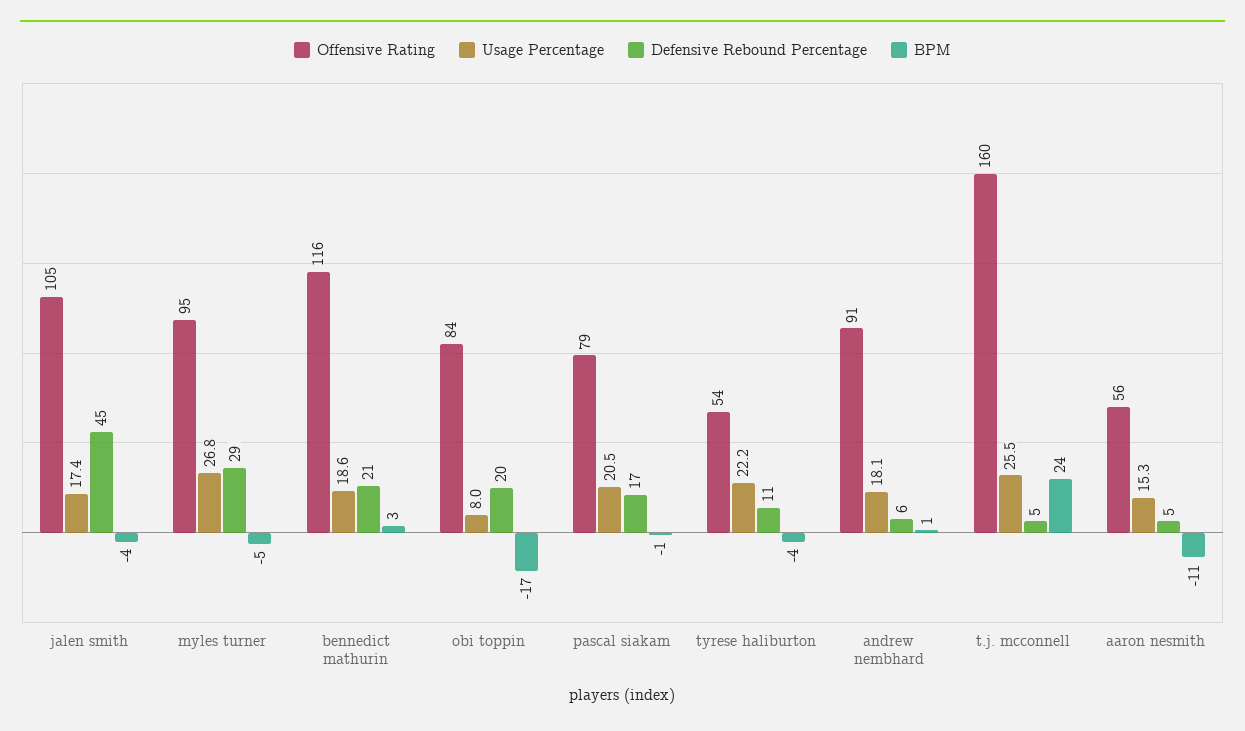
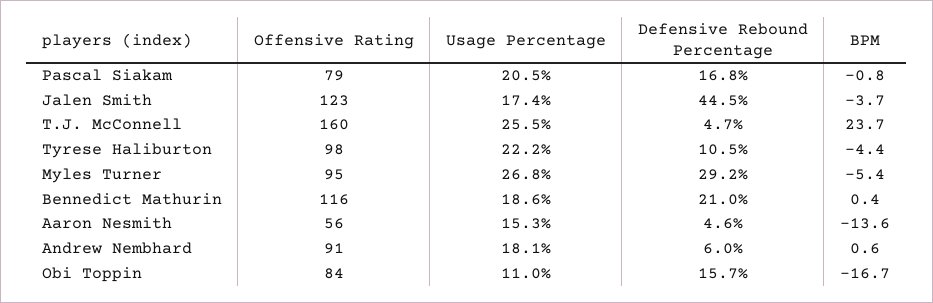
Offensive Rating, jalen smith: 105 -> 123
BPM, bennedict mathurin: 3 -> 0.4
Usage Percentage, obi toppin: 8 -> 11
Defensive Rebound Percentage, obi toppin: 20 -> 15.7
Offensive Rating, tyrese haliburton: 54 -> 98
BPM, aaron nesmith: -11 -> -13.6

